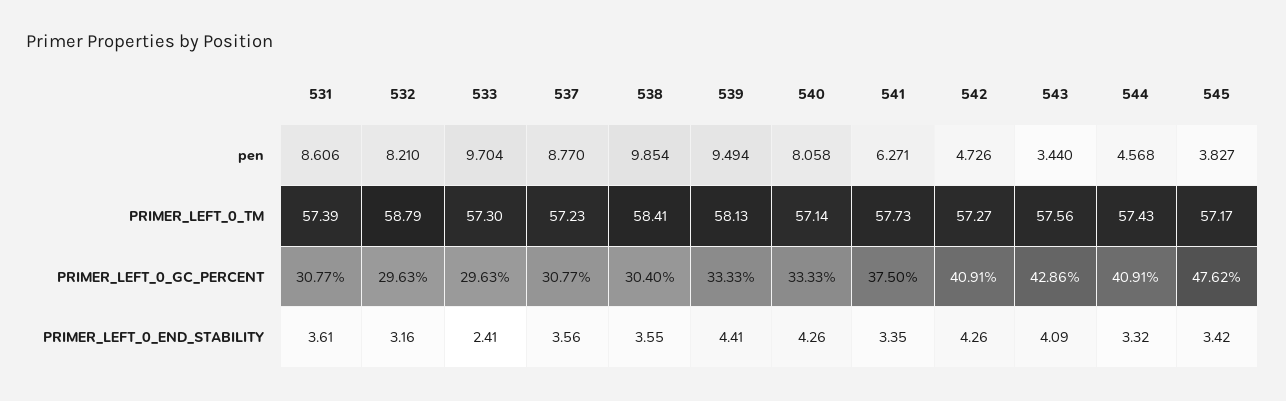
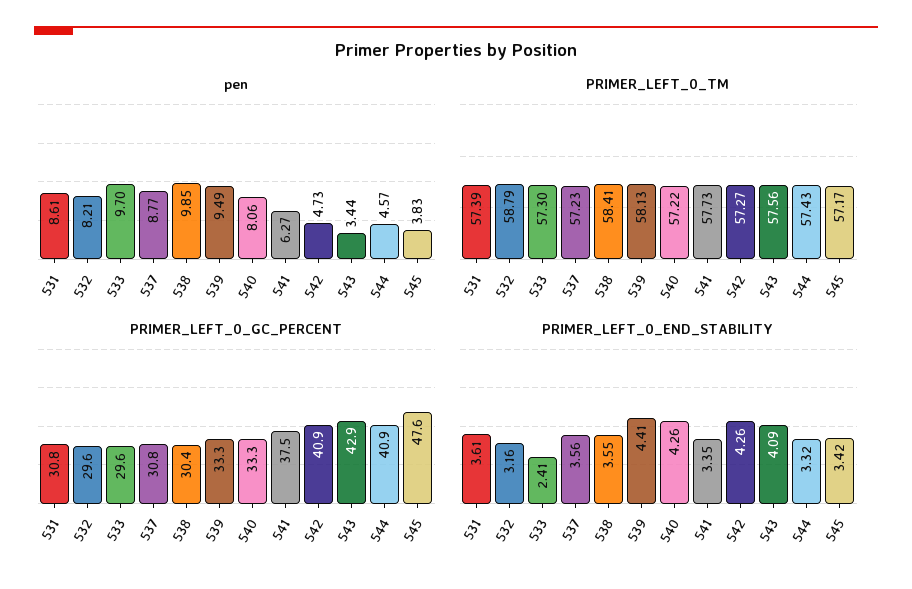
PRIMER_LEFT_0_TM, 540: 57.14 -> 57.22

